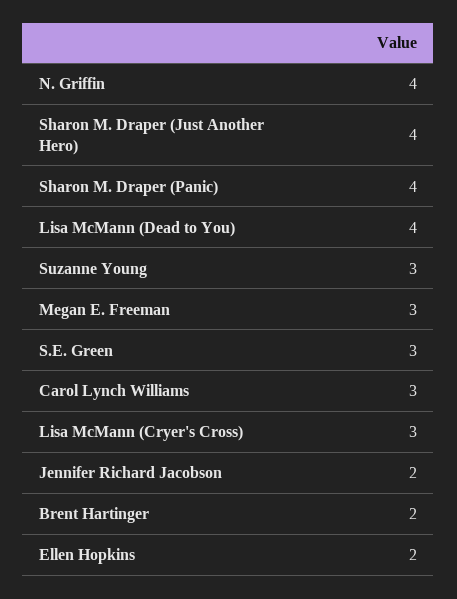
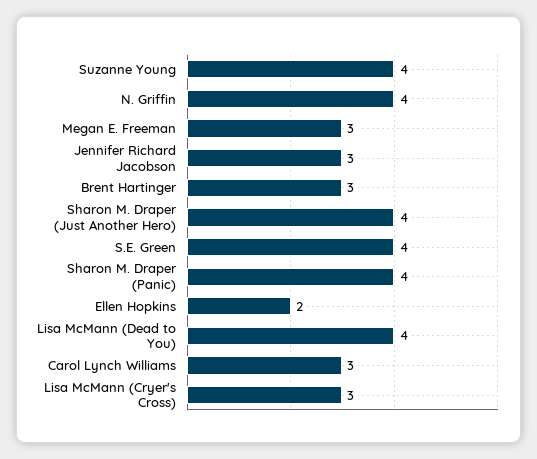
Suzanne Young: 3 -> 4
S.E. Green: 3 -> 4
Jennifer Richard Jacobson: 2 -> 3
Brent Hartinger: 2 -> 3

